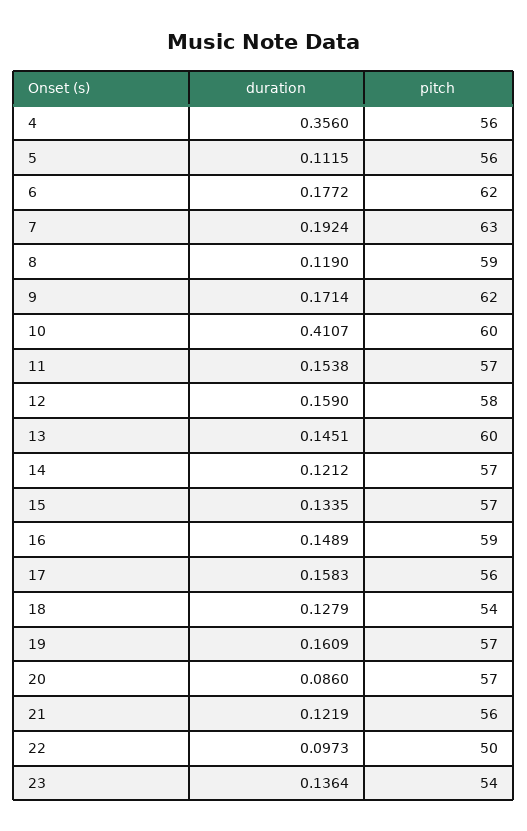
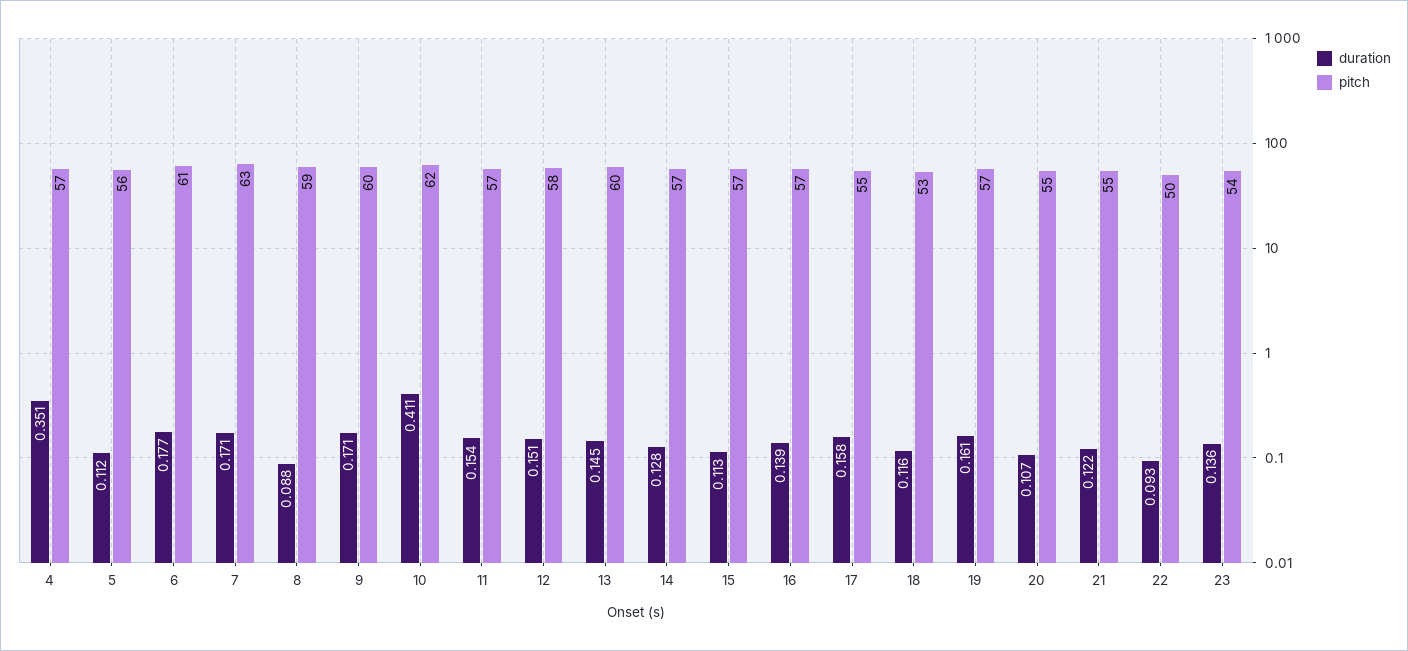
duration, 4: 0.356 -> 0.351
pitch, 4: 56 -> 57
pitch, 6: 62 -> 61
duration, 7: 0.1924 -> 0.171
duration, 8: 0.119 -> 0.088
pitch, 9: 62 -> 60
pitch, 10: 60 -> 62
duration, 12: 0.159 -> 0.151
duration, 14: 0.1212 -> 0.128
duration, 15: 0.1335 -> 0.113
duration, 16: 0.1489 -> 0.139
pitch, 16: 59 -> 57
pitch, 17: 56 -> 55
duration, 18: 0.1279 -> 0.116
pitch, 18: 54 -> 53
duration, 20: 0.086 -> 0.107
pitch, 20: 57 -> 55
pitch, 21: 56 -> 55
duration, 22: 0.0973 -> 0.093

